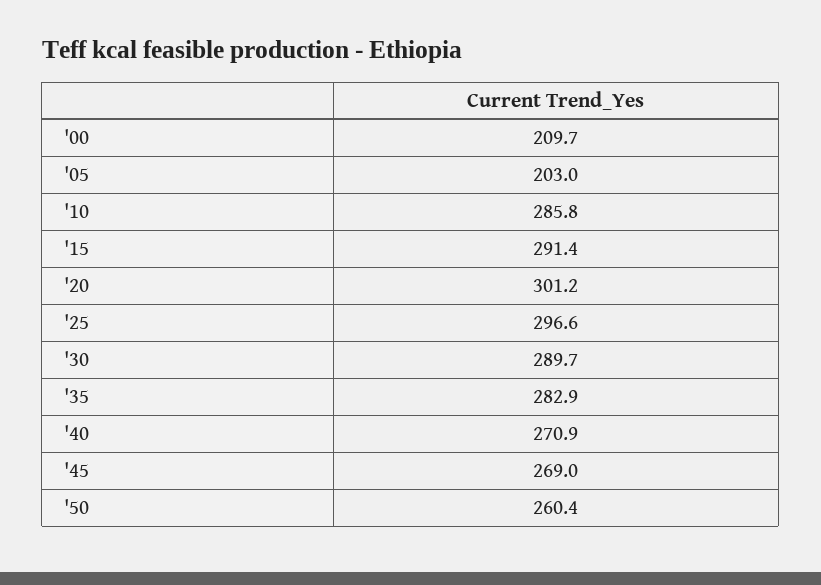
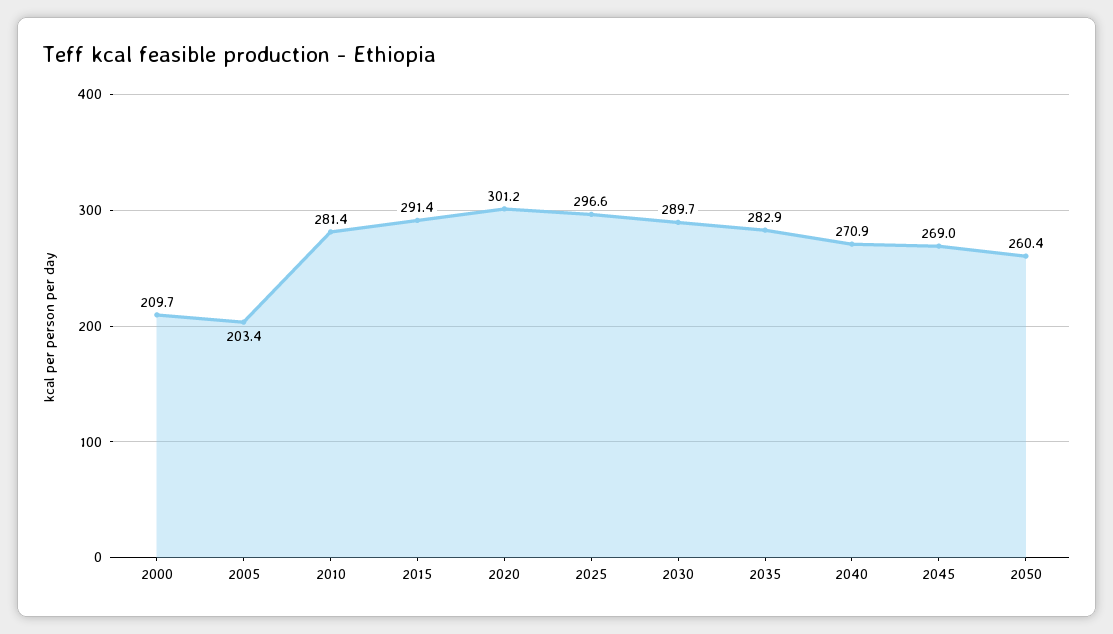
'05: 203 -> 203.4
'10: 285.8 -> 281.4

